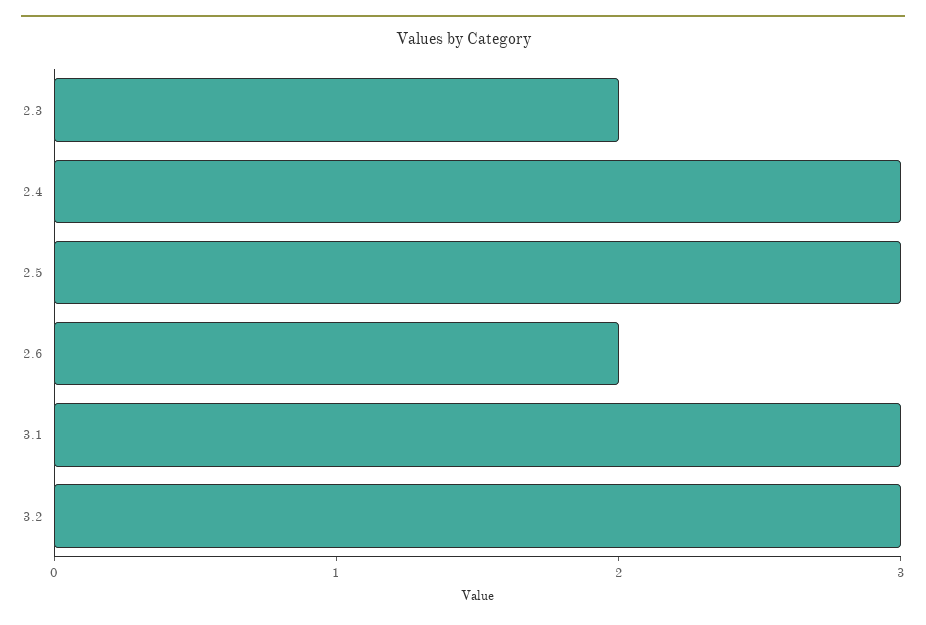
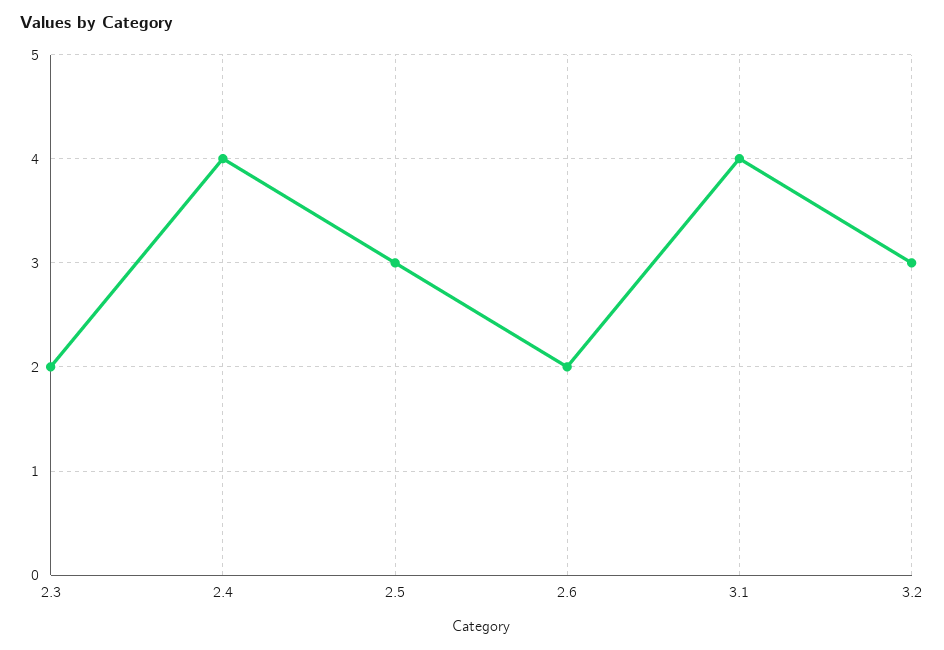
2.4: 3 -> 4
3.1: 3 -> 4

